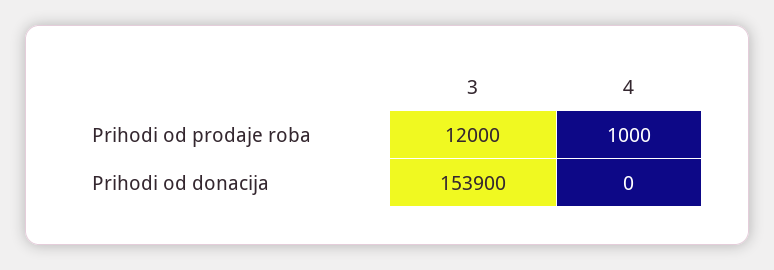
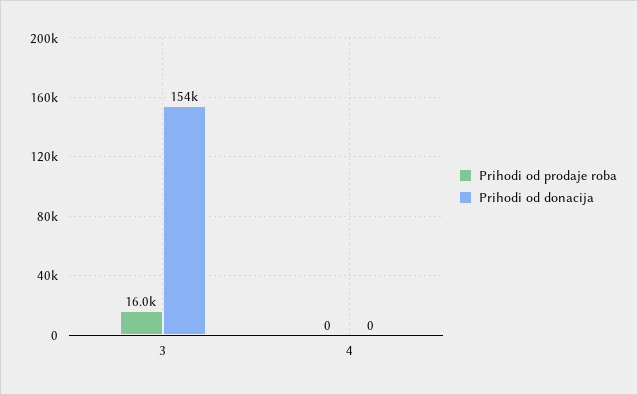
Prihodi od prodaje roba, 3: 12000 -> 16000
Prihodi od prodaje roba, 4: 1000 -> 0

